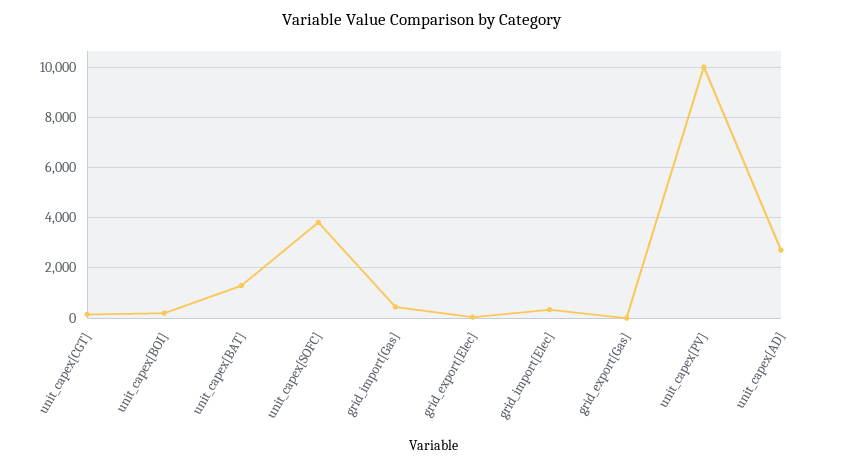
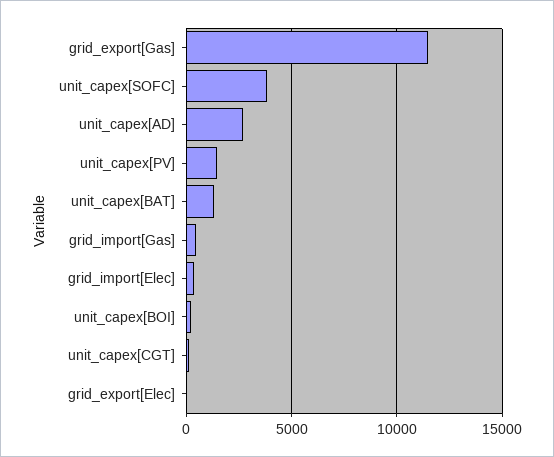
grid_export[Gas]: 0 -> 11500
unit_capex[PV]: 10000 -> 1500

